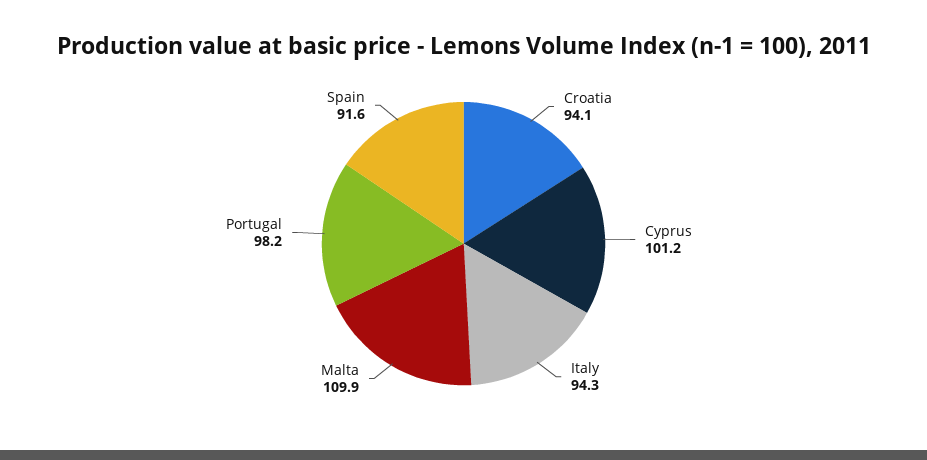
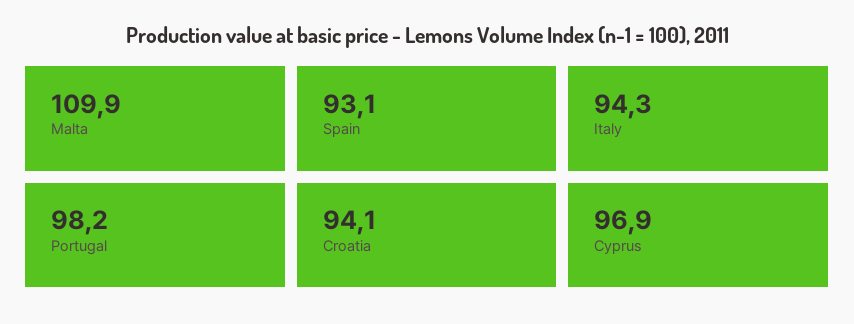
Cyprus: 101.2 -> 96.9
Spain: 91.6 -> 93.1

